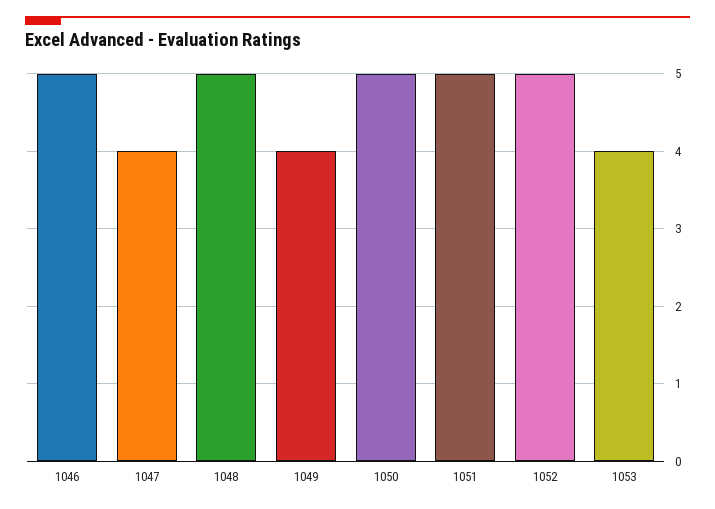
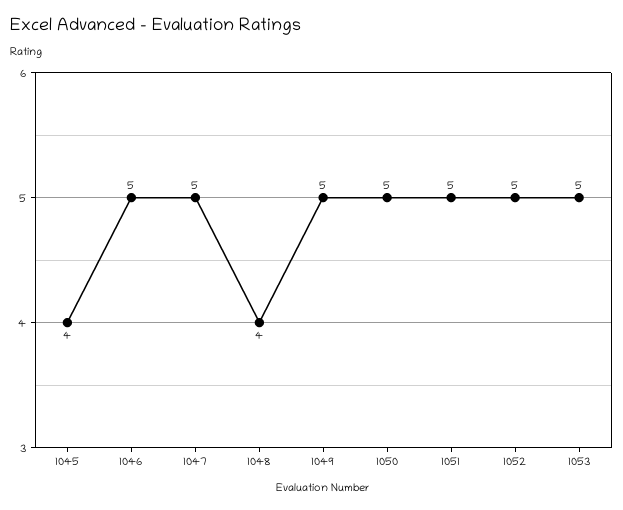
1047: 4 -> 5
1048: 5 -> 4
1049: 4 -> 5
1053: 4 -> 5
1045: none -> 4

